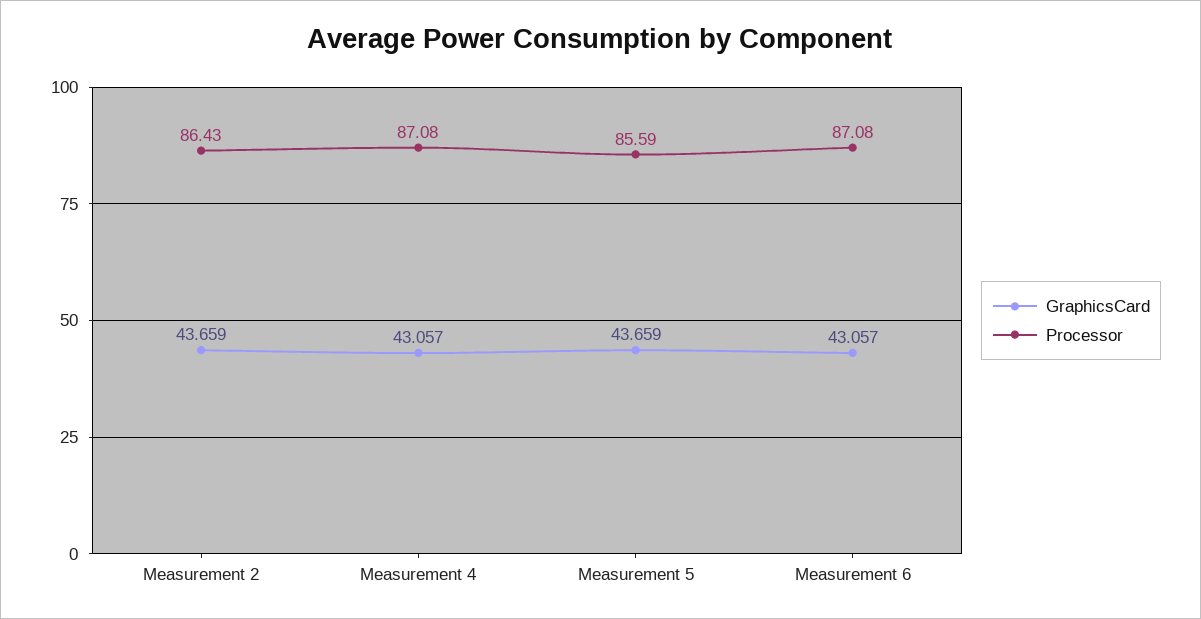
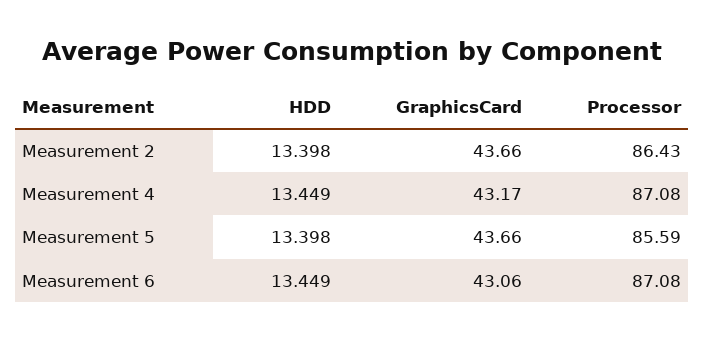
GraphicsCard, Measurement 4: 43.057 -> 43.17
HDD, Measurement 2: none -> 13.398
HDD, Measurement 4: none -> 13.449
HDD, Measurement 5: none -> 13.398
HDD, Measurement 6: none -> 13.449

